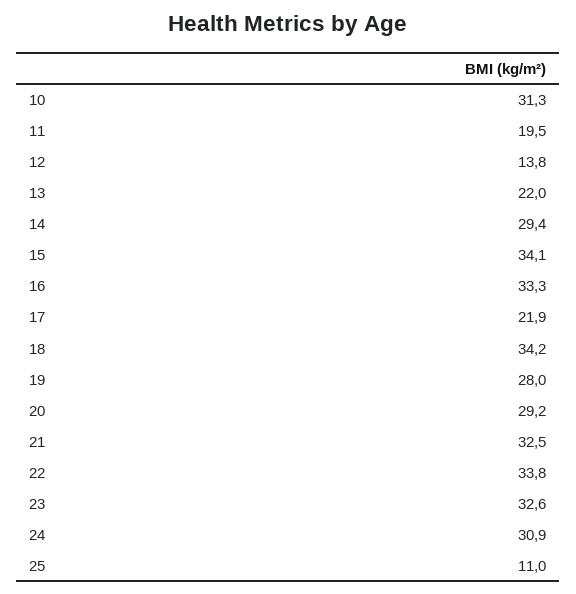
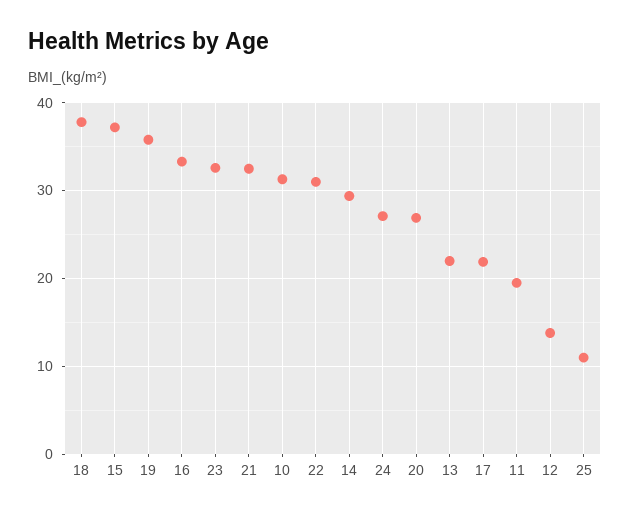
15: 34.1 -> 37
18: 34.2 -> 38
19: 28 -> 36
20: 29.2 -> 27
22: 33.8 -> 31
24: 30.9 -> 27

